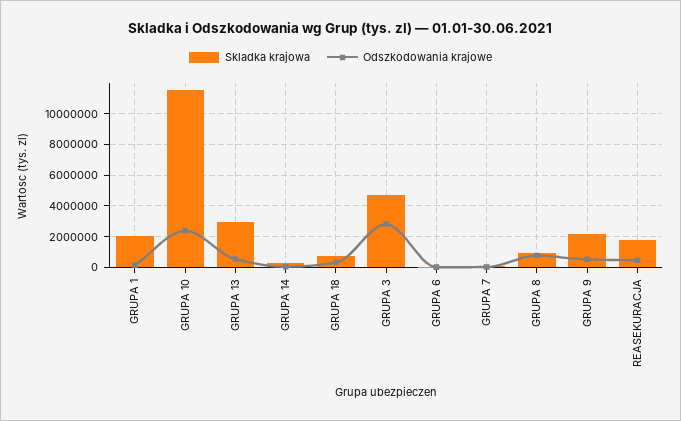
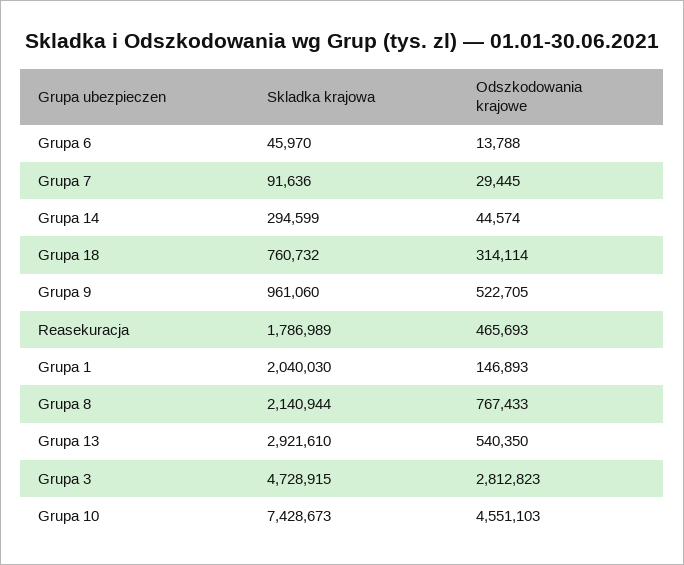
Skladka krajowa, GRUPA 10: 11500000 -> 7428673
Odszkodowania krajowe, GRUPA 10: 2500000 -> 4551103
Skladka krajowa, GRUPA 8: 1000000 -> 2140944
Skladka krajowa, GRUPA 9: 2000000 -> 961060

